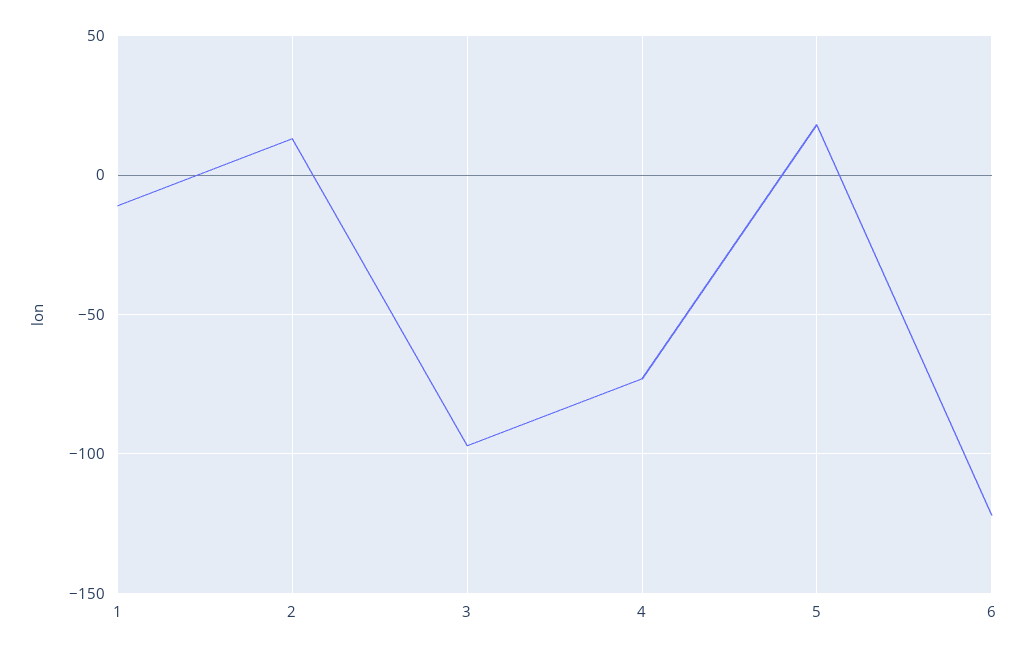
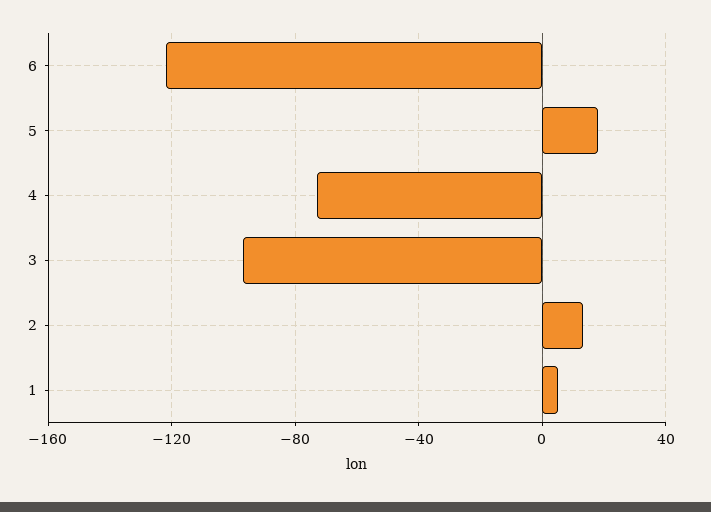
1: -10 -> 5

